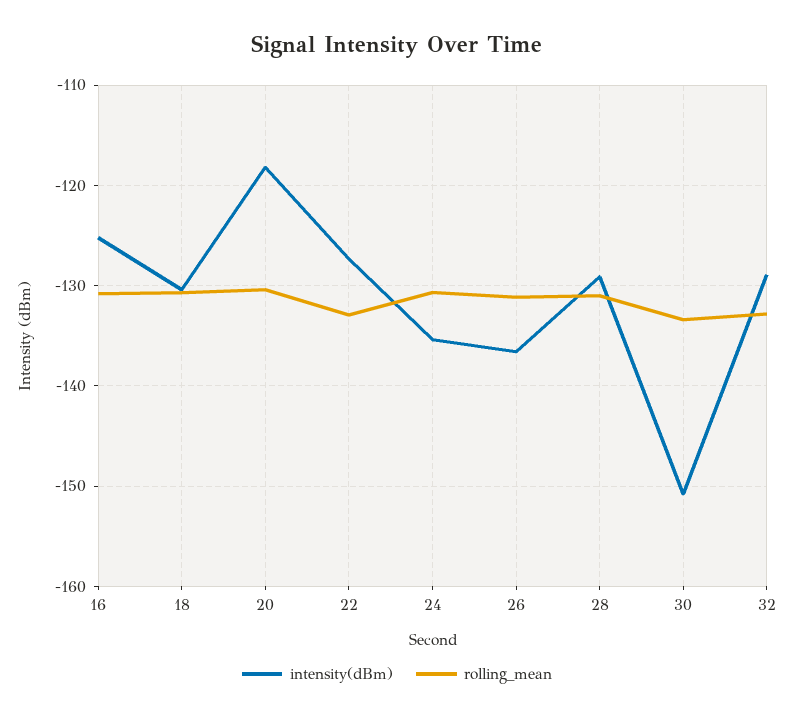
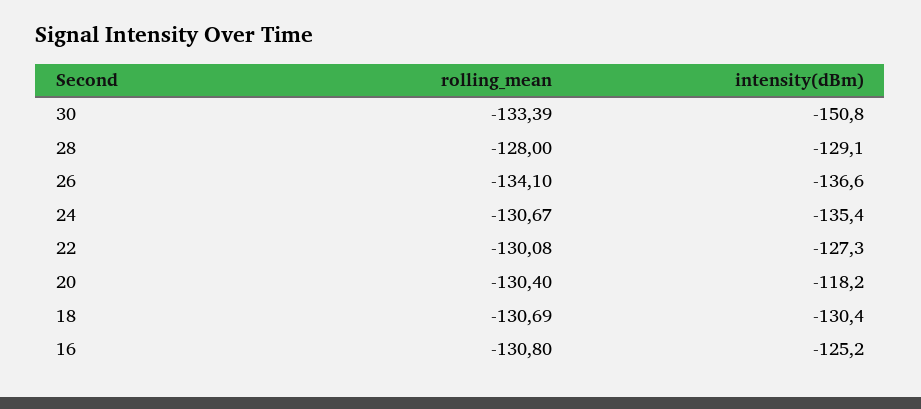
rolling_mean, 22: -133 -> -130.08
rolling_mean, 26: -131 -> -134.1
rolling_mean, 28: -131 -> -128
intensity(dBm), 32: -129 -> none
rolling_mean, 32: -133 -> none

